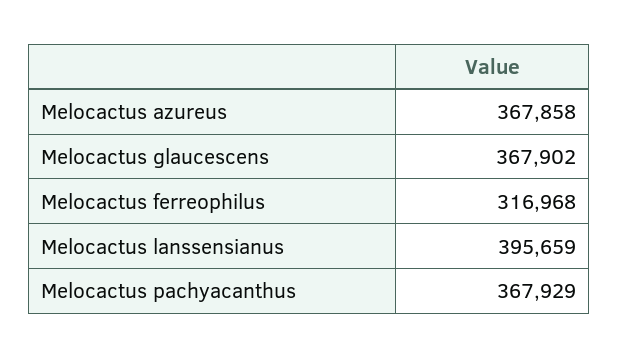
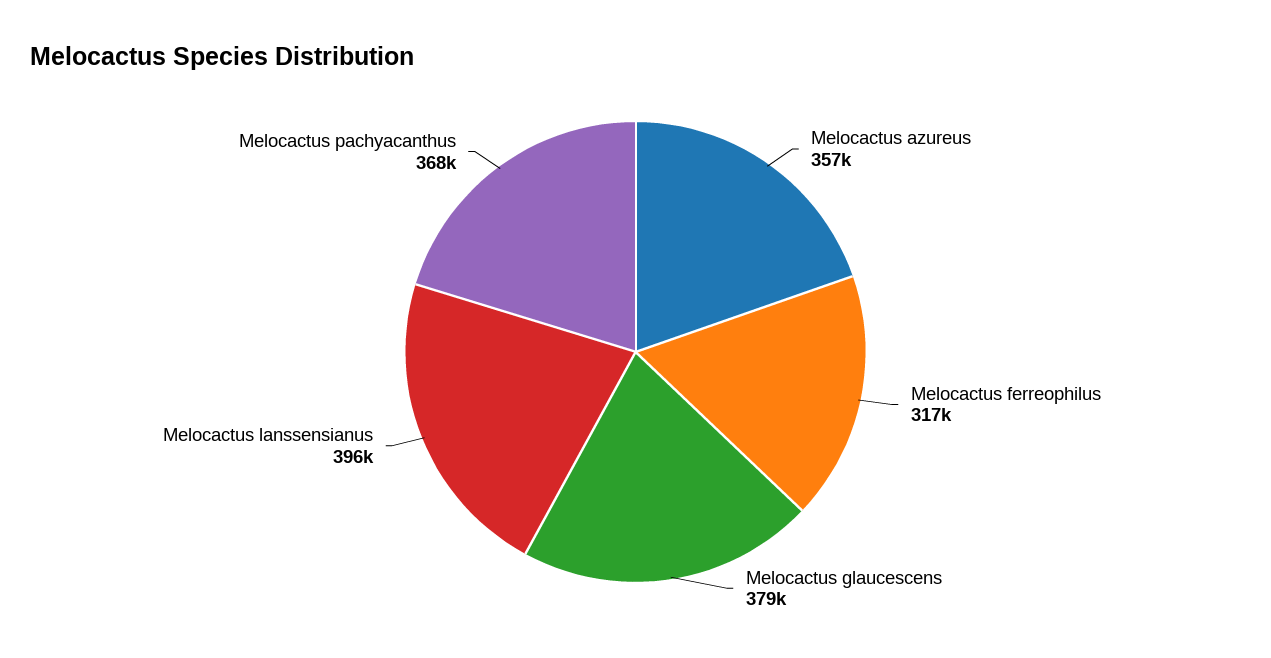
Melocactus azureus: 367858 -> 357000
Melocactus glaucescens: 367902 -> 379000

